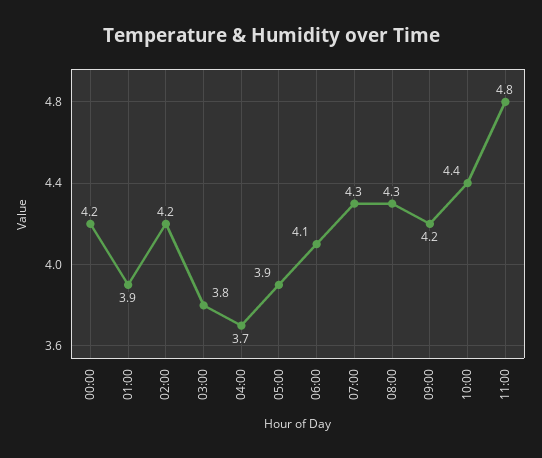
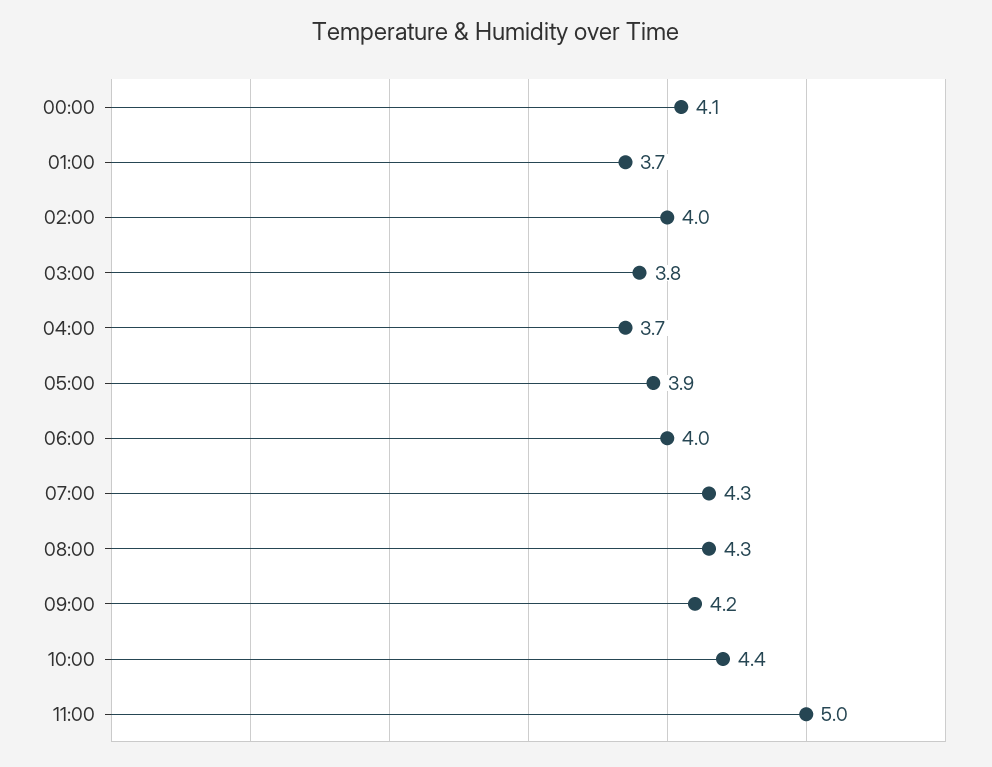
00:00: 4.2 -> 4.1
01:00: 3.9 -> 3.7
02:00: 4.2 -> 4
06:00: 4.1 -> 4
11:00: 4.8 -> 5

